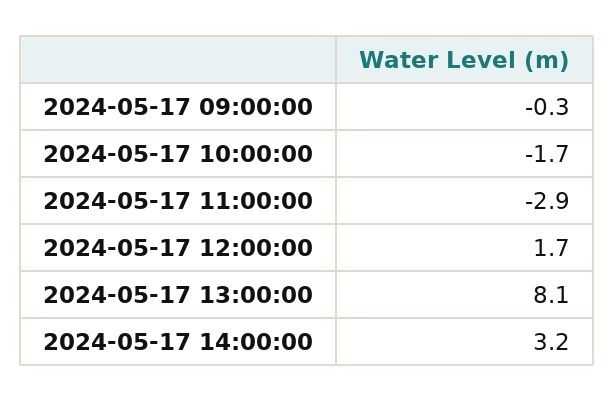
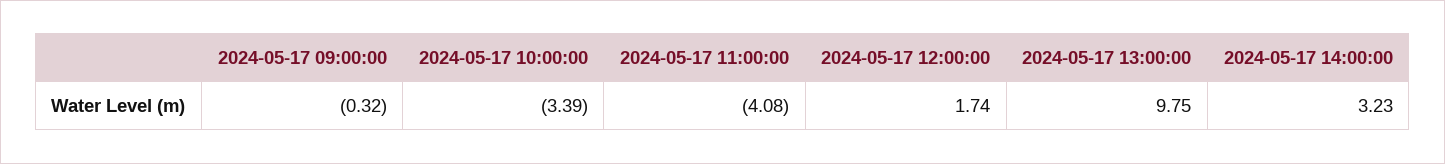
2024-05-17 10:00:00: -1.7 -> -3.39
2024-05-17 11:00:00: -2.9 -> -4.08
2024-05-17 13:00:00: 8.1 -> 9.75

